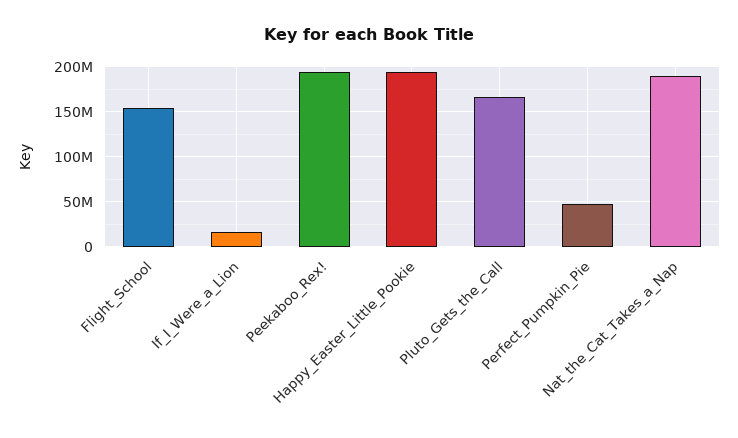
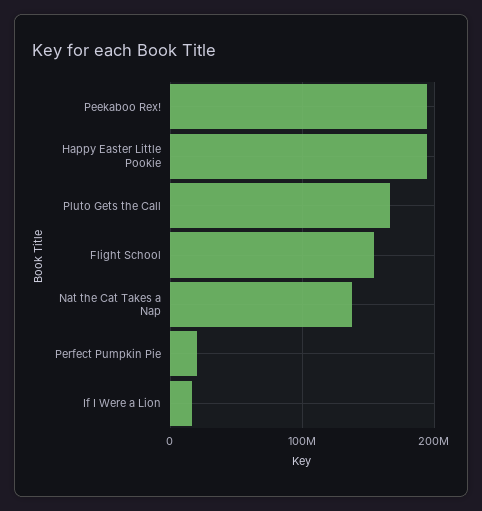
Perfect_Pumpkin_Pie: 50000000 -> 20000000
Nat_the_Cat_Takes_a_Nap: 190000000 -> 140000000

